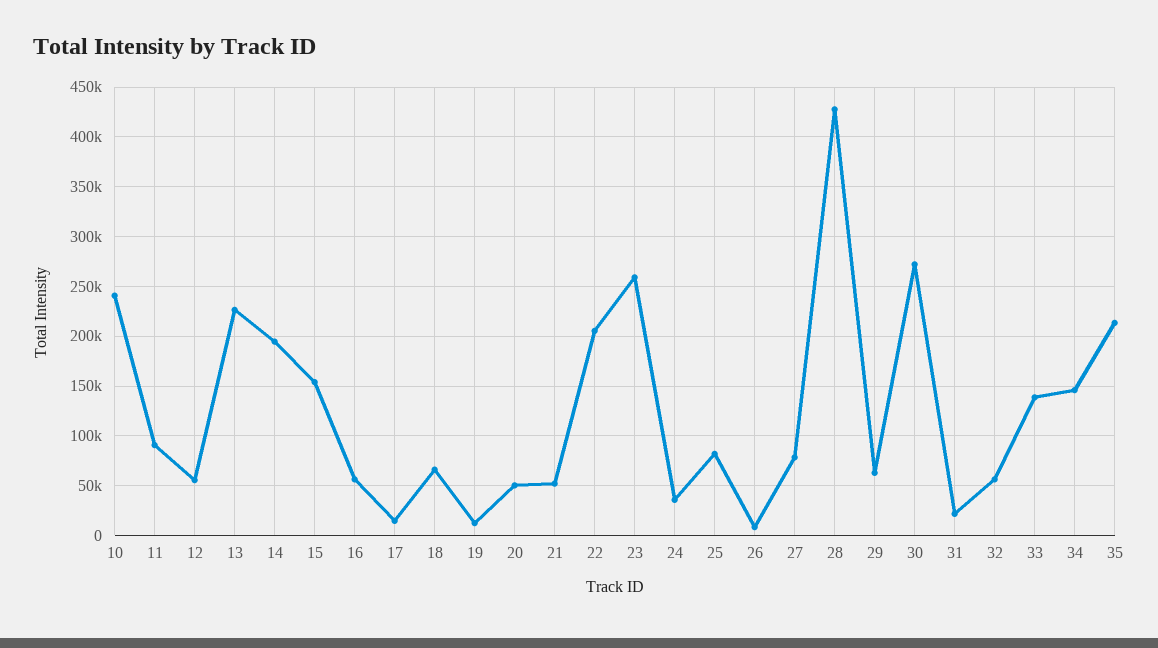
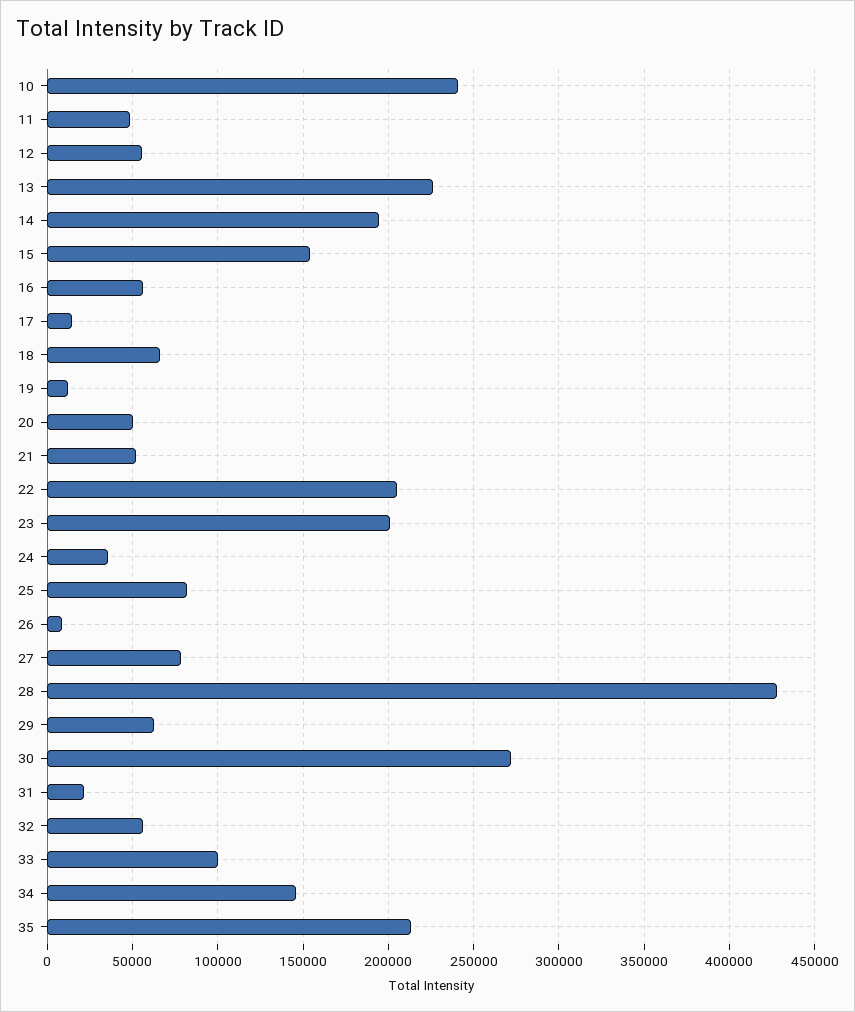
11: 90000 -> 50000
23: 260000 -> 200000
33: 140000 -> 100000

